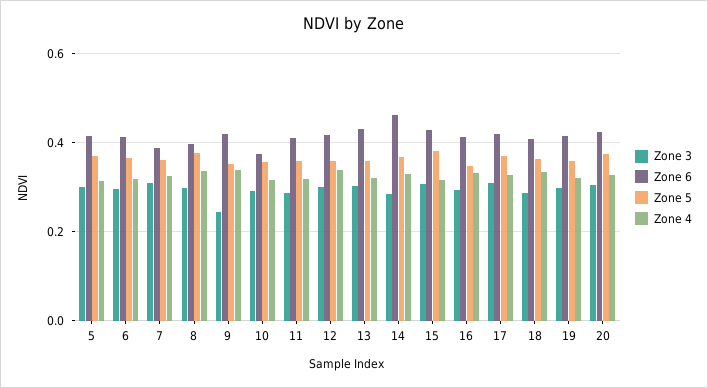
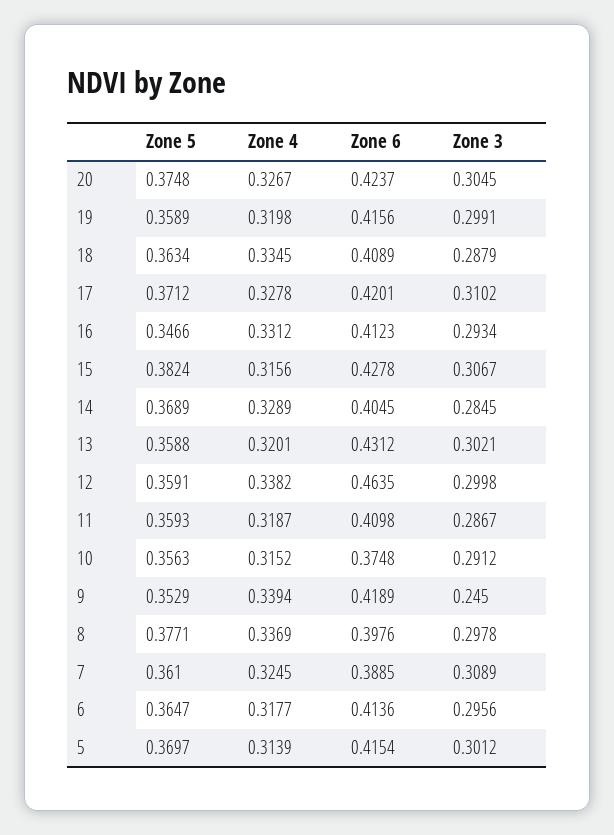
Zone 6, 12: 0.42 -> 0.4635
Zone 6, 14: 0.46 -> 0.4045

